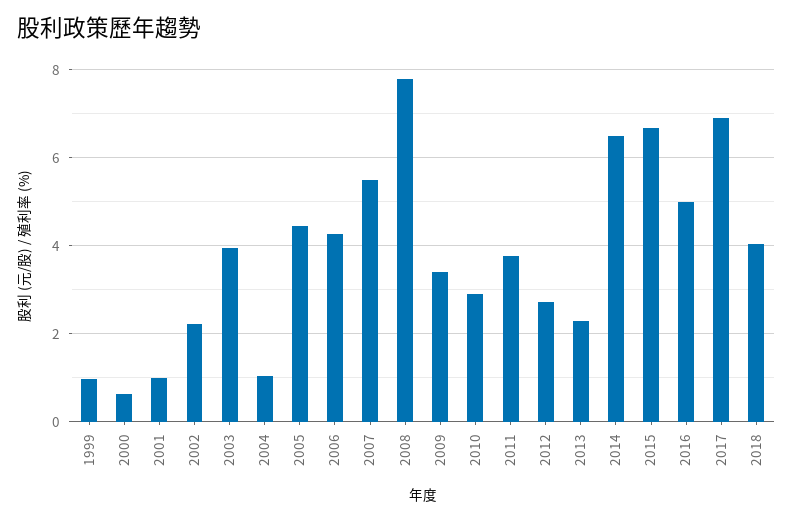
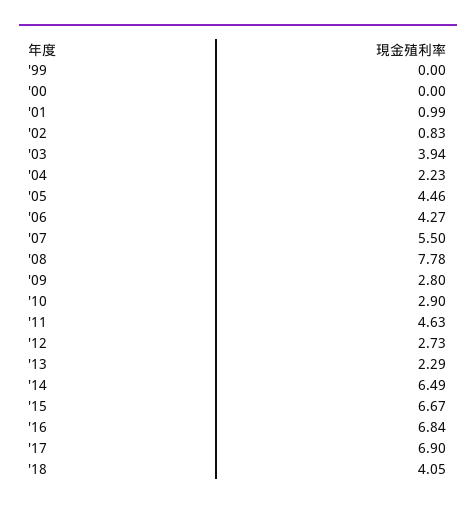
1999: 1 -> 0
2000: 0.6 -> 0
2002: 2.2 -> 0.83
2004: 1 -> 2.23
2009: 3.4 -> 2.8
2011: 3.8 -> 4.63
2016: 5 -> 6.84

